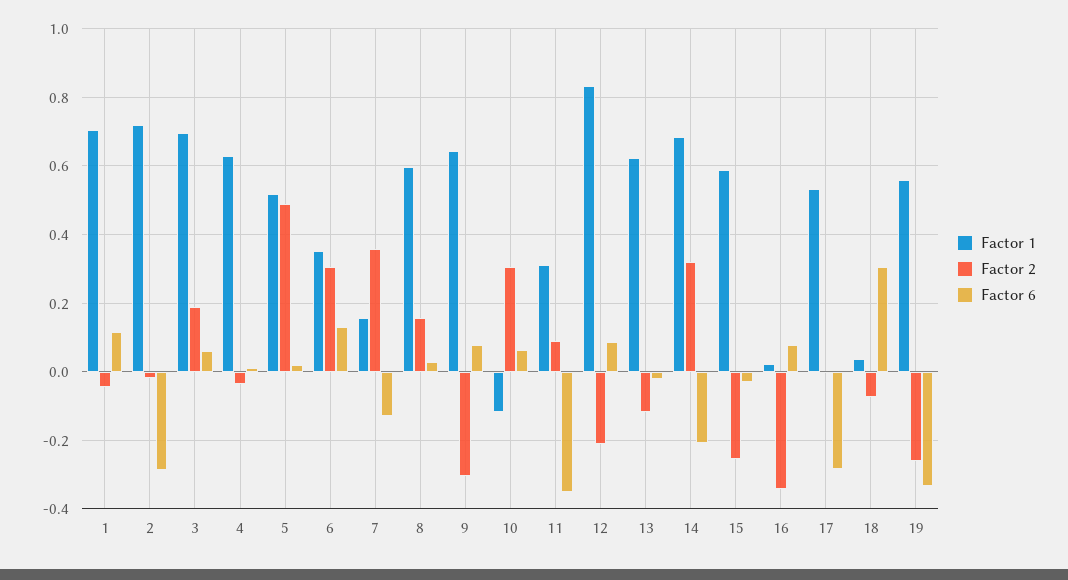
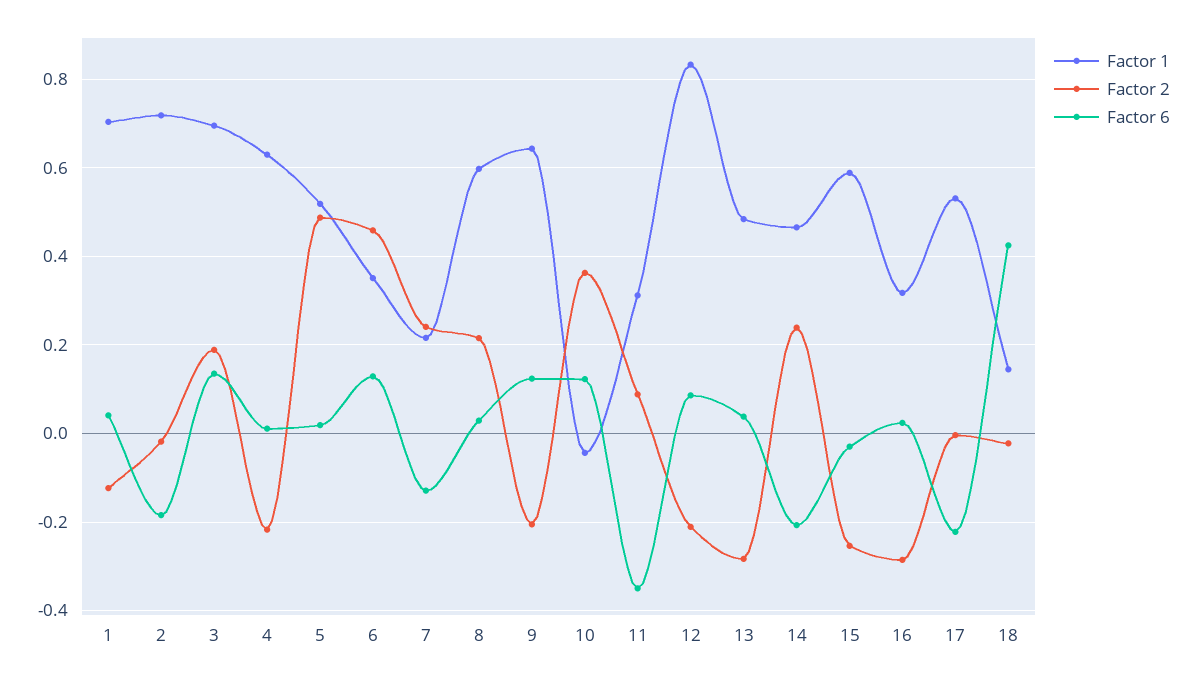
Factor 2, 1: -0.04 -> -0.12
Factor 6, 1: 0.12 -> 0.04
Factor 6, 2: -0.28 -> -0.18
Factor 6, 3: 0.06 -> 0.14
Factor 2, 4: -0.04 -> -0.22
Factor 2, 6: 0.3 -> 0.46
Factor 1, 7: 0.16 -> 0.22
Factor 2, 7: 0.36 -> 0.24
Factor 2, 8: 0.16 -> 0.22
Factor 2, 9: -0.3 -> -0.2
Factor 6, 9: 0.08 -> 0.12
Factor 1, 10: -0.12 -> -0.04
Factor 2, 10: 0.3 -> 0.36
Factor 6, 10: 0.06 -> 0.12
Factor 1, 13: 0.62 -> 0.48
Factor 2, 13: -0.12 -> -0.28
Factor 6, 13: -0.02 -> 0.04
Factor 1, 14: 0.68 -> 0.46
Factor 2, 14: 0.32 -> 0.24
Factor 1, 16: 0.02 -> 0.32
Factor 2, 16: -0.34 -> -0.28
Factor 6, 16: 0.08 -> 0.02
Factor 6, 17: -0.28 -> -0.22
Factor 1, 18: 0.04 -> 0.14
Factor 2, 18: -0.08 -> -0.02
Factor 6, 18: 0.3 -> 0.42
Factor 1, 19: 0.56 -> none
Factor 2, 19: -0.26 -> none
Factor 6, 19: -0.34 -> none

